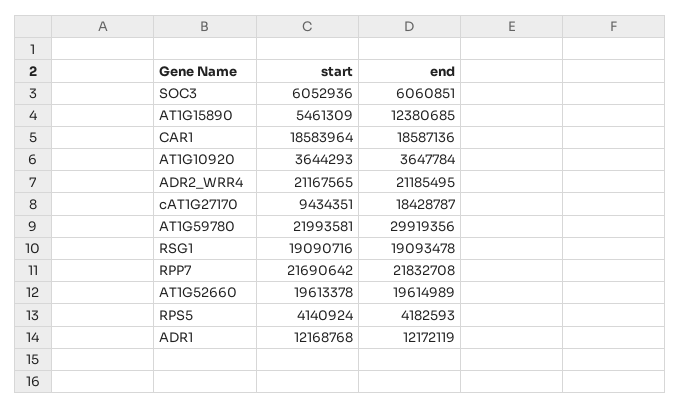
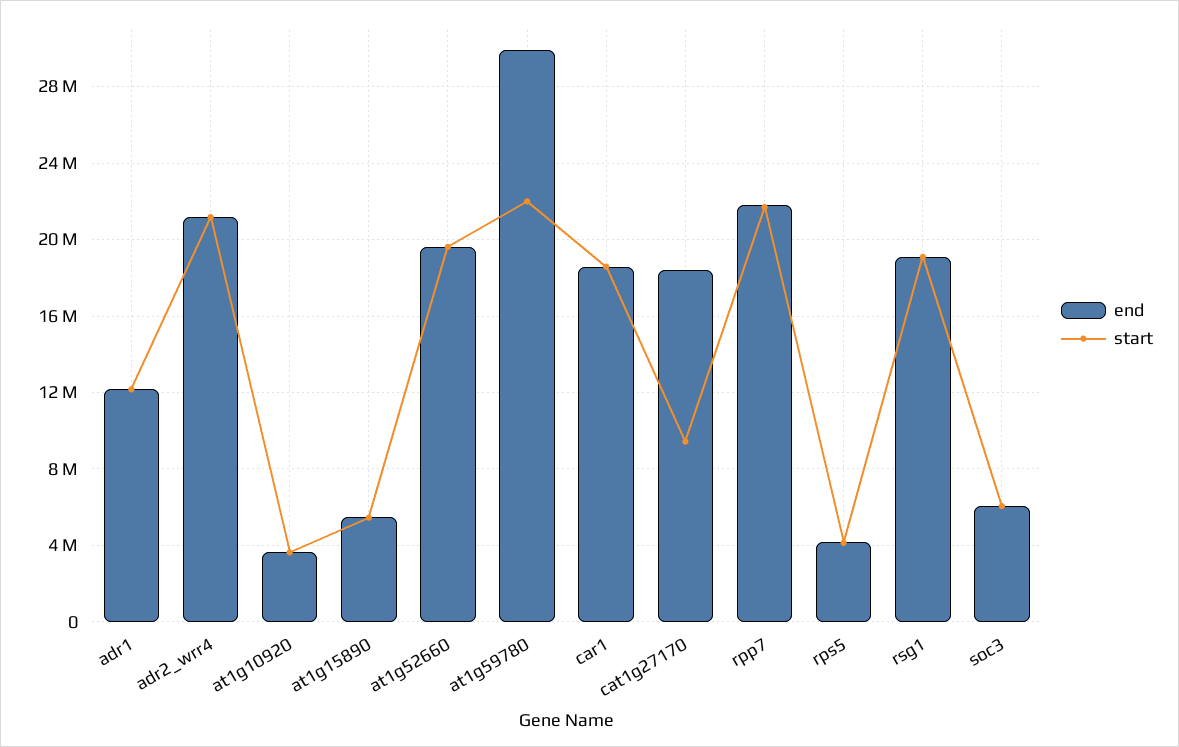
end, AT1G15890: 12380685 -> 5500000

